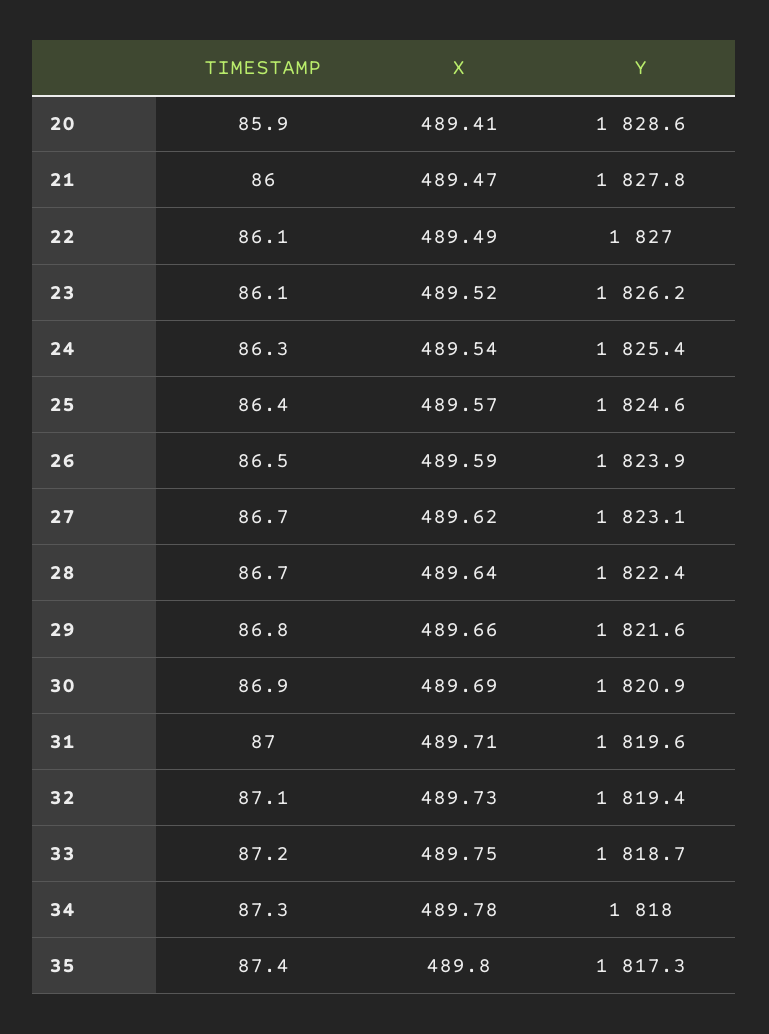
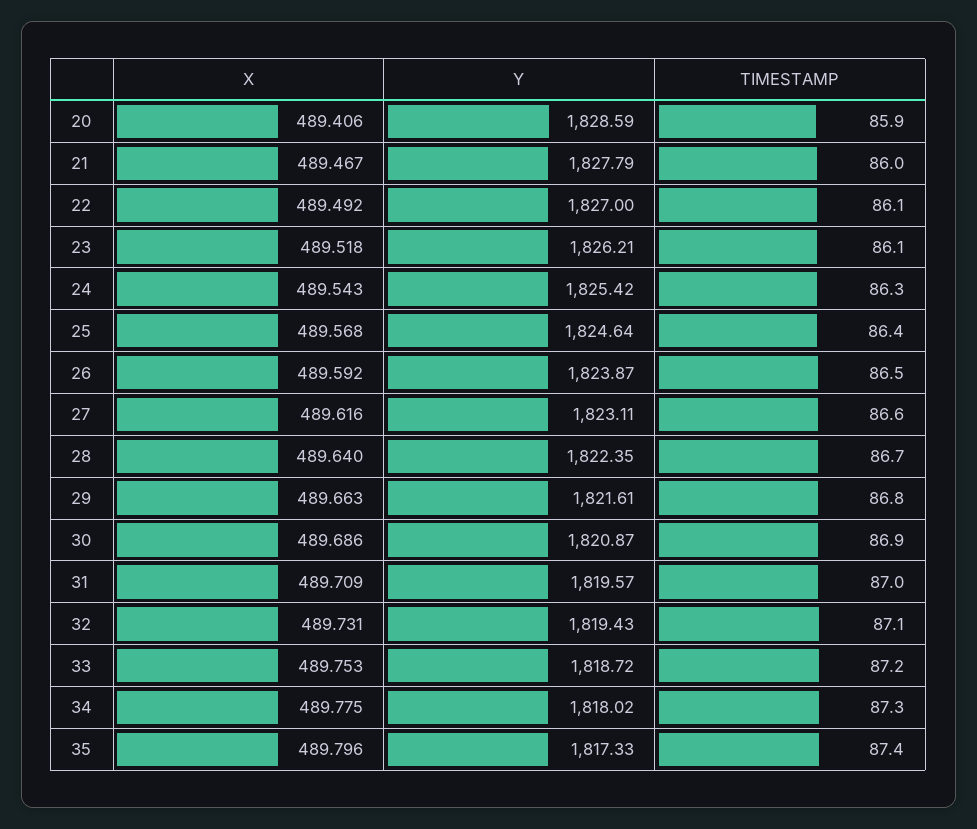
TIMESTAMP, 27: 86.7 -> 86.6

